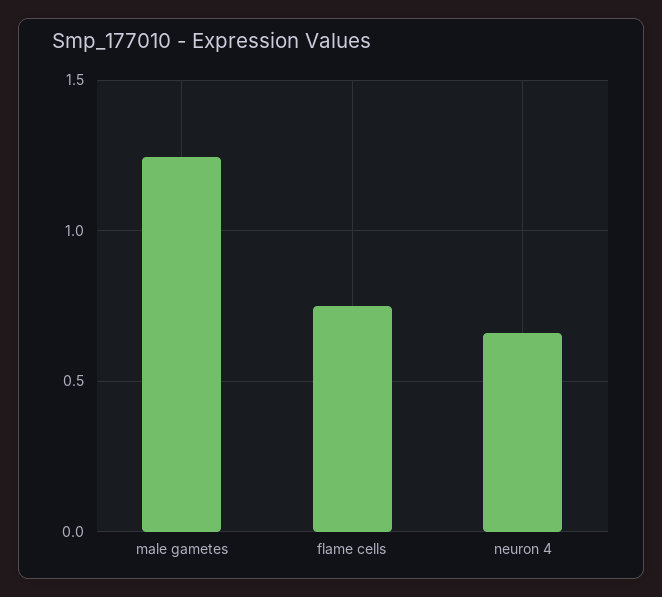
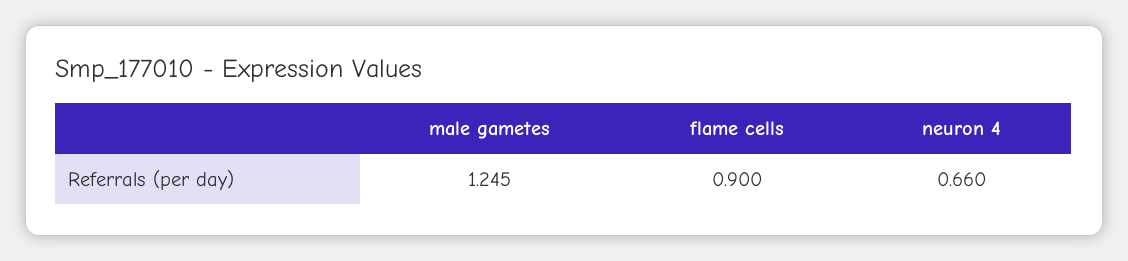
flame cells: 0.75 -> 0.9

